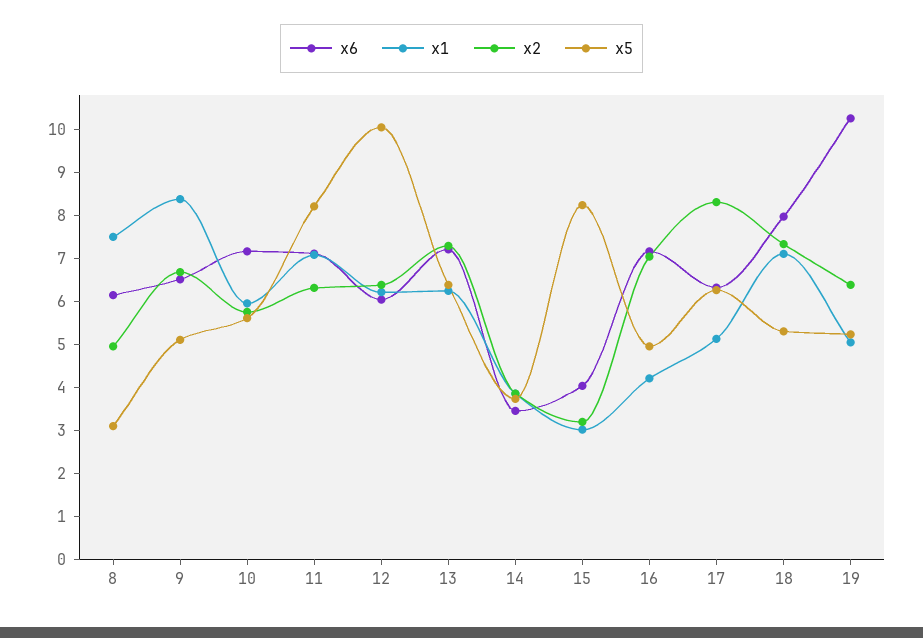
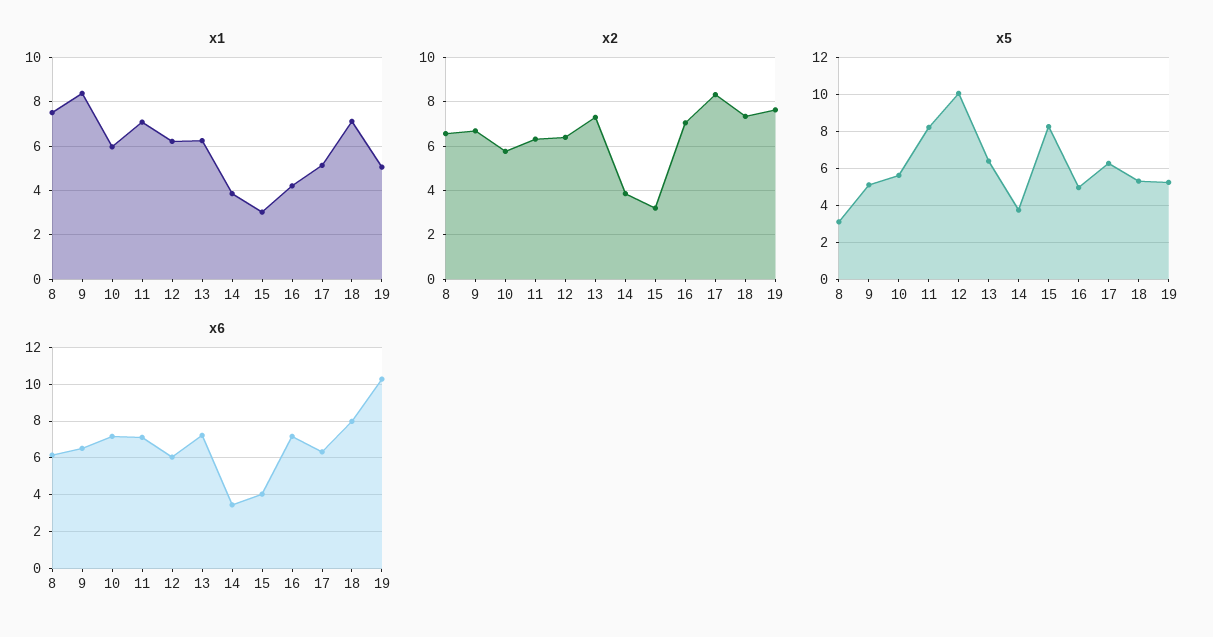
x2, 8: 5 -> 6.5
x2, 19: 6.4 -> 7.5

